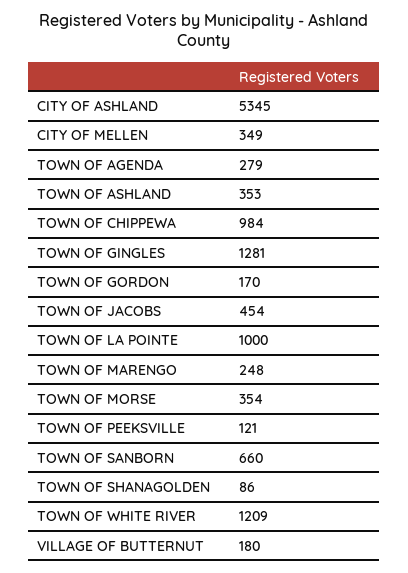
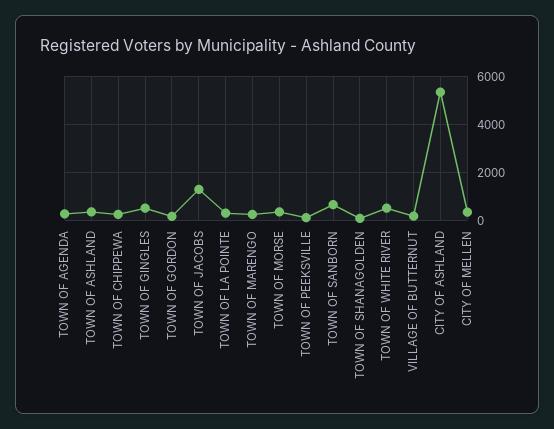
TOWN OF CHIPPEWA: 984 -> 250
TOWN OF GINGLES: 1281 -> 500
TOWN OF JACOBS: 454 -> 1250
TOWN OF LA POINTE: 1000 -> 250
TOWN OF WHITE RIVER: 1209 -> 500

